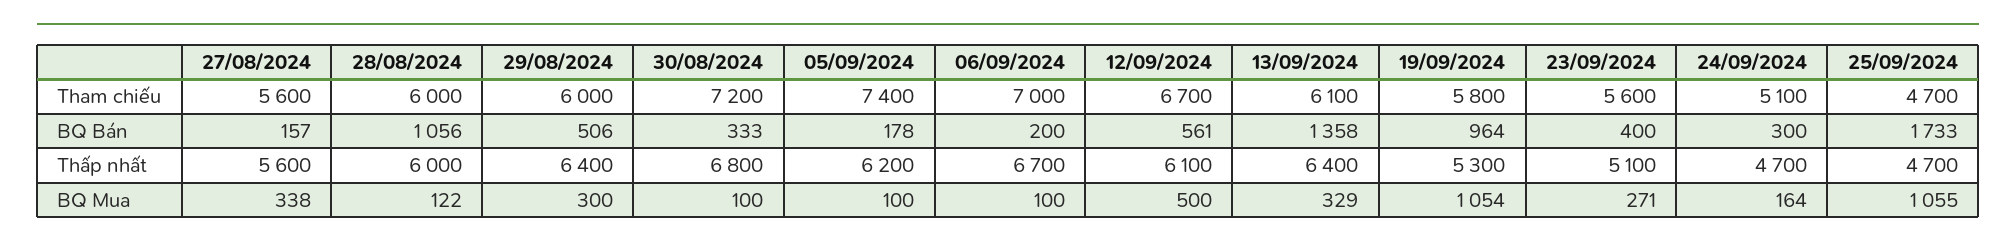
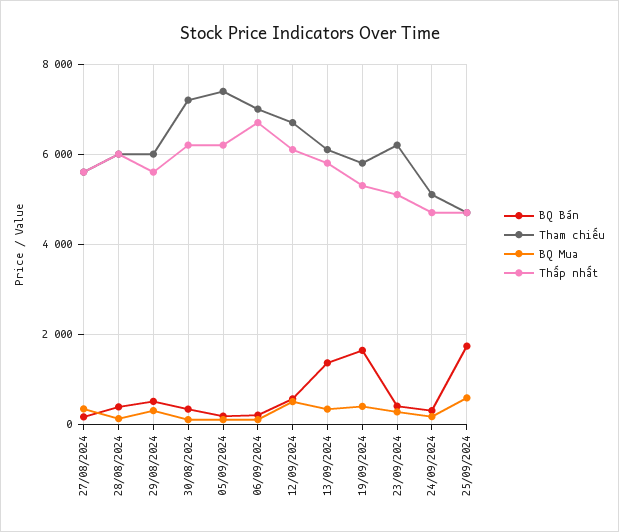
Tham chiếu, 23/09/2024: 5600 -> 6200
BQ Bán, 28/08/2024: 1056 -> 400
BQ Bán, 19/09/2024: 964 -> 1600
Thấp nhất, 29/08/2024: 6400 -> 5600
Thấp nhất, 30/08/2024: 6800 -> 6200
Thấp nhất, 13/09/2024: 6400 -> 5800
BQ Mua, 19/09/2024: 1054 -> 400
BQ Mua, 25/09/2024: 1055 -> 600

